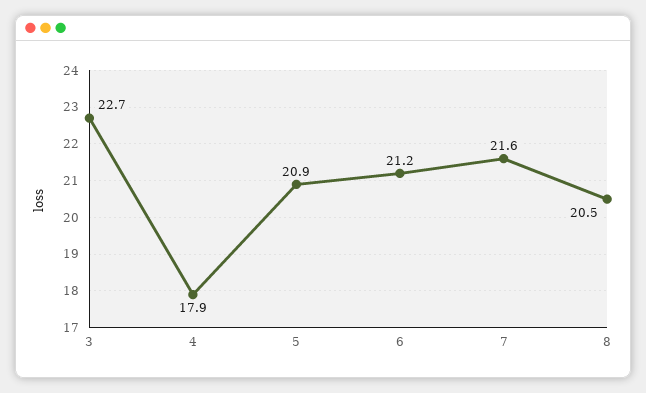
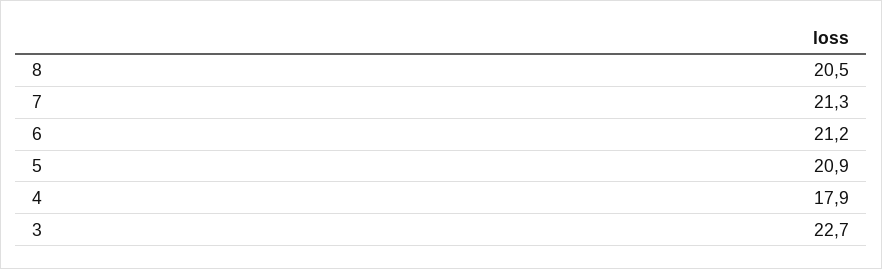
7: 21.6 -> 21.3

